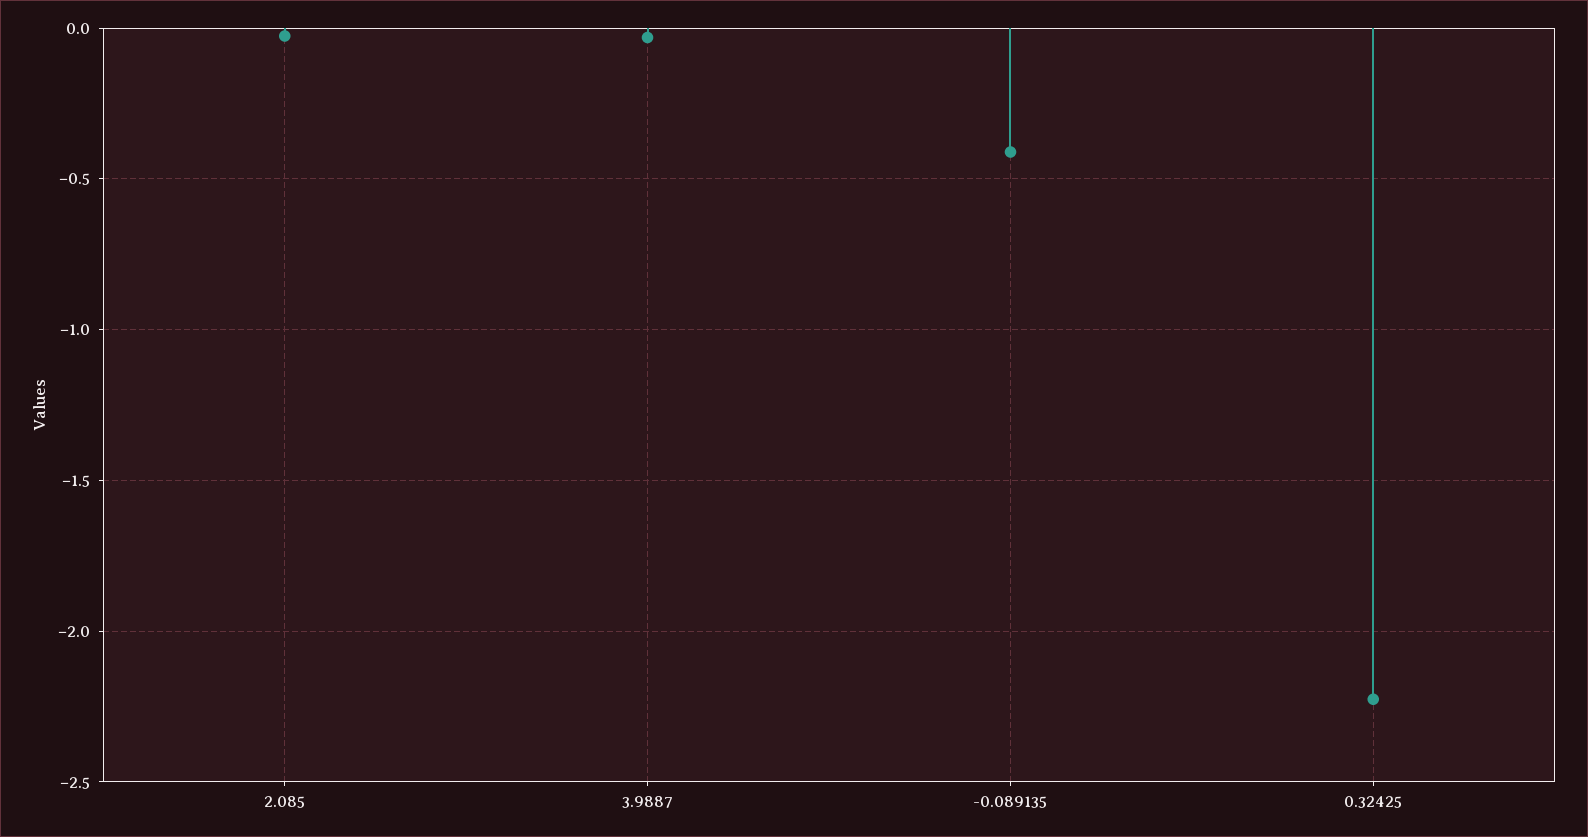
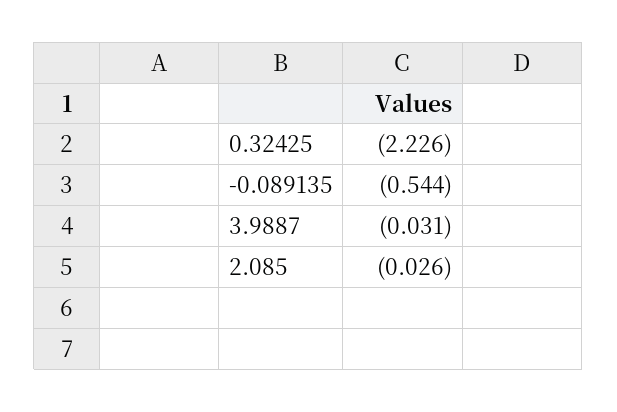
-0.089135: -0.4 -> -0.544

